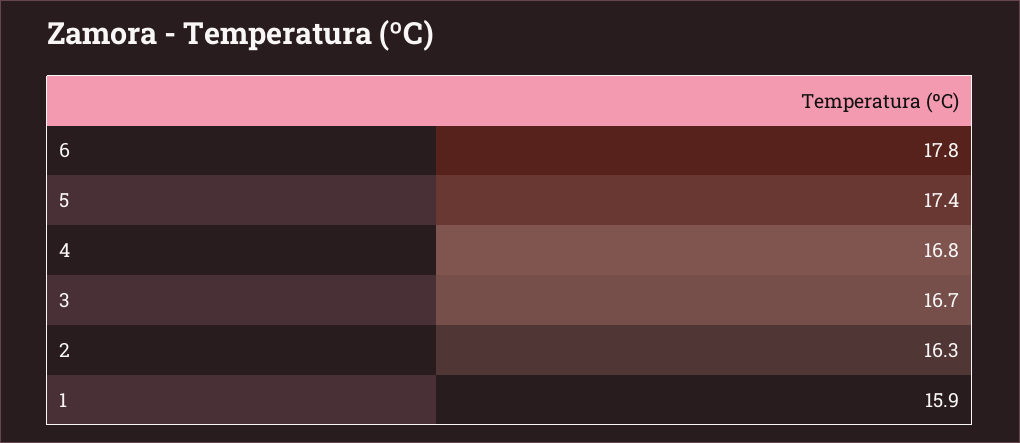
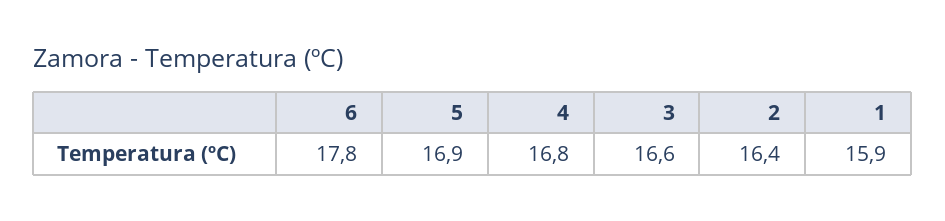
5: 17.4 -> 16.9
3: 16.7 -> 16.6
2: 16.3 -> 16.4

